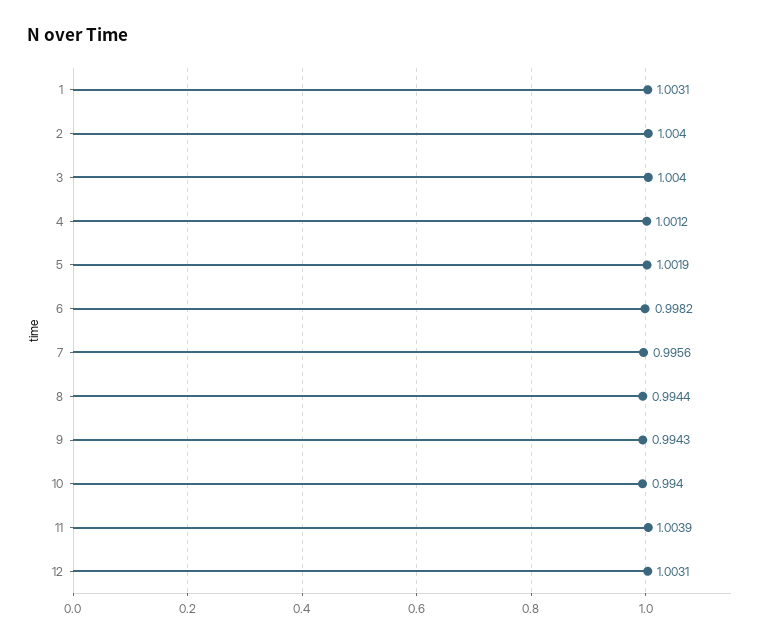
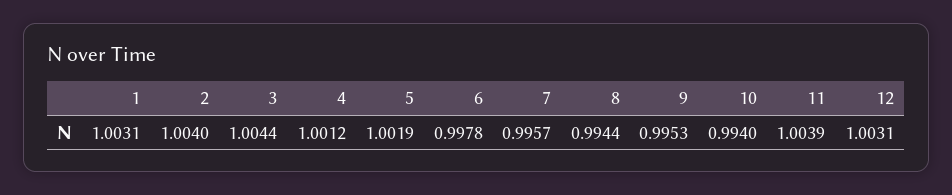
3: 1.004 -> 1.0044
6: 0.9982 -> 0.9978
7: 0.9956 -> 0.9957
9: 0.9943 -> 0.9953

